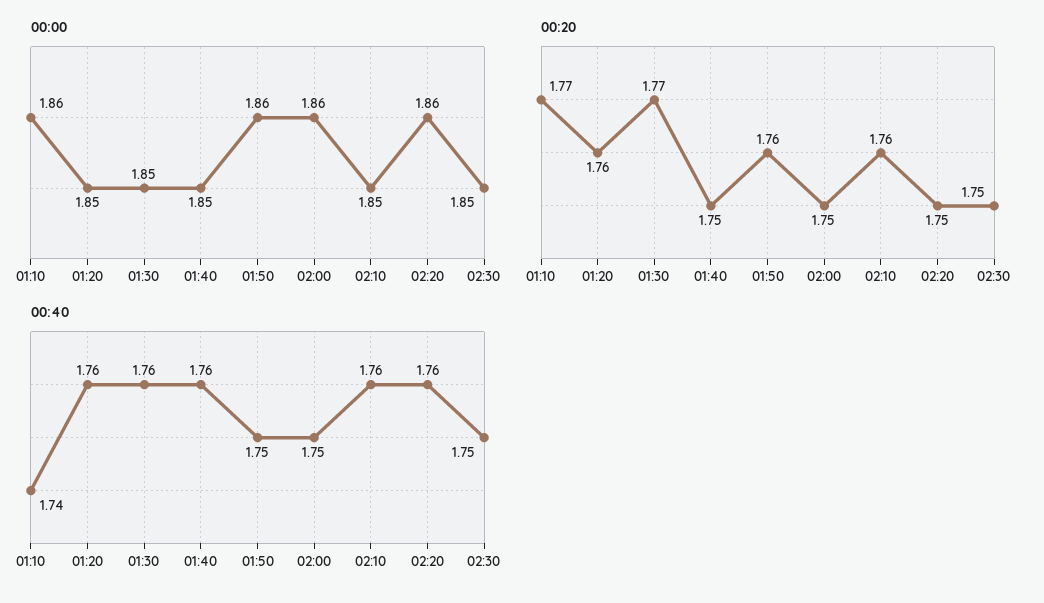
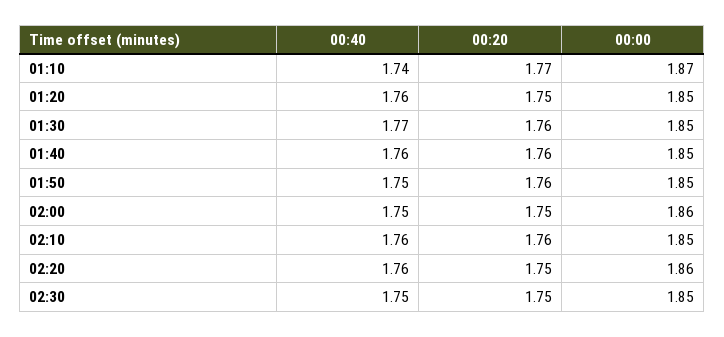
00:00, 01:10: 1.86 -> 1.87
00:00, 01:50: 1.86 -> 1.85
00:20, 01:20: 1.76 -> 1.75
00:20, 01:30: 1.77 -> 1.76
00:20, 01:40: 1.75 -> 1.76
00:40, 01:30: 1.76 -> 1.77

